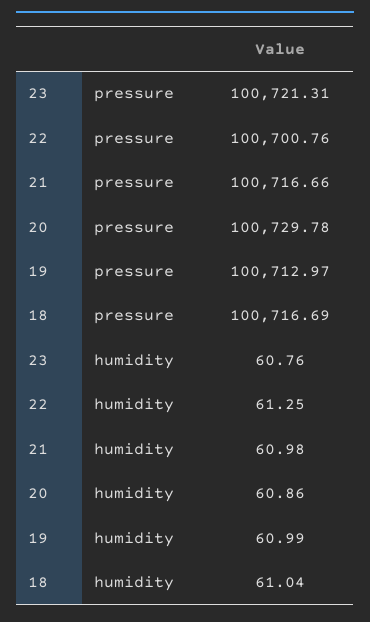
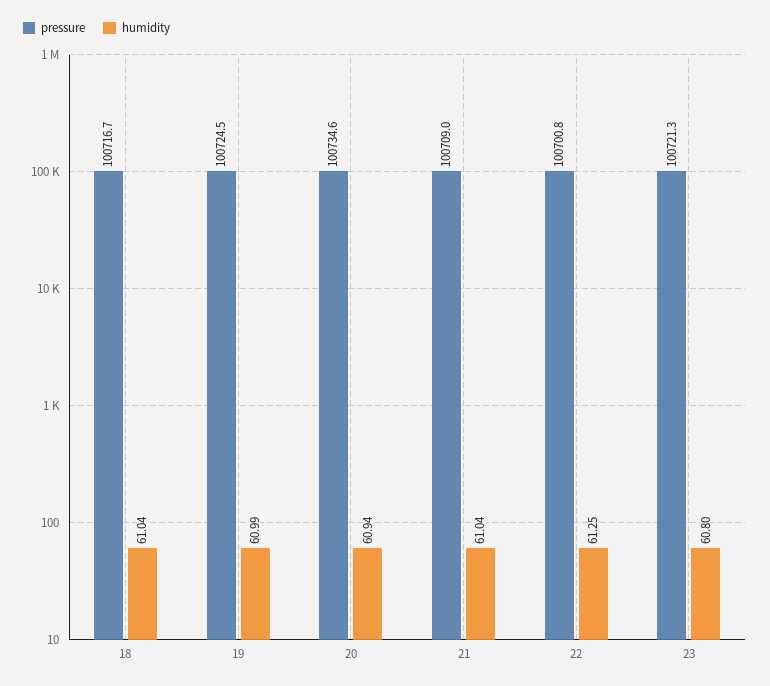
pressure, 21: 100716.66 -> 100709
pressure, 20: 100729.78 -> 100734.6
pressure, 19: 100712.97 -> 100724.5
humidity, 23: 60.76 -> 60.8
humidity, 21: 60.98 -> 61.04
humidity, 20: 60.86 -> 60.94

